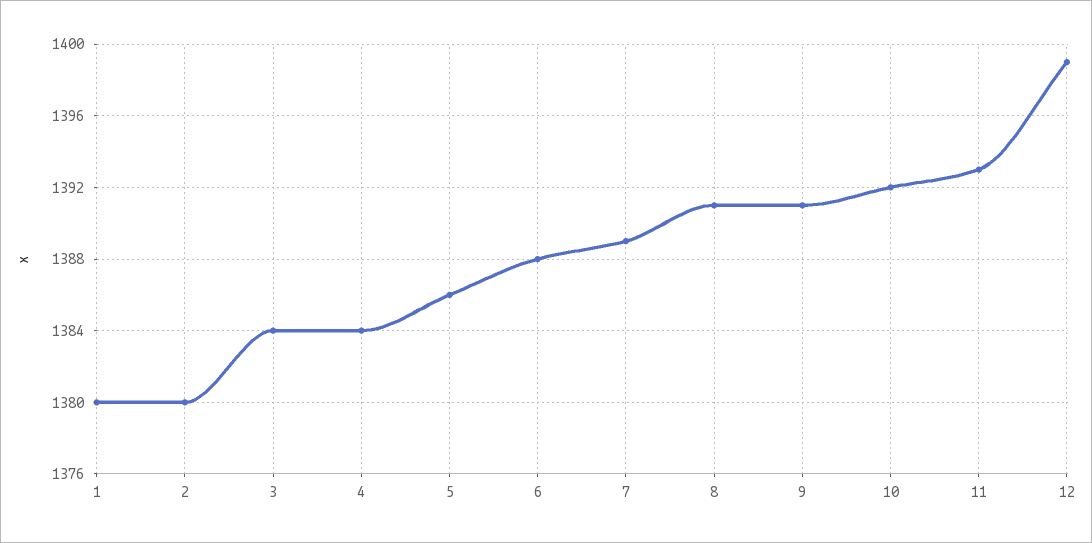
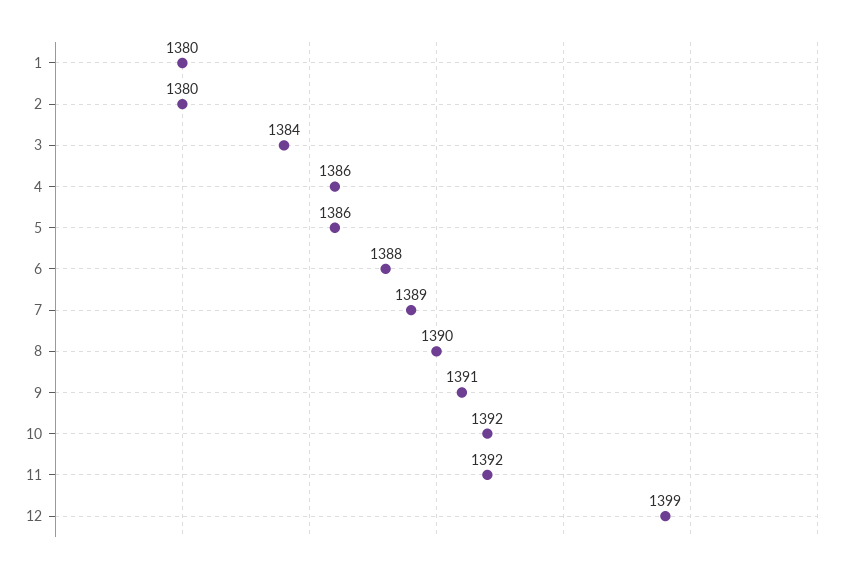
4: 1384 -> 1386
8: 1391 -> 1390
11: 1393 -> 1392

